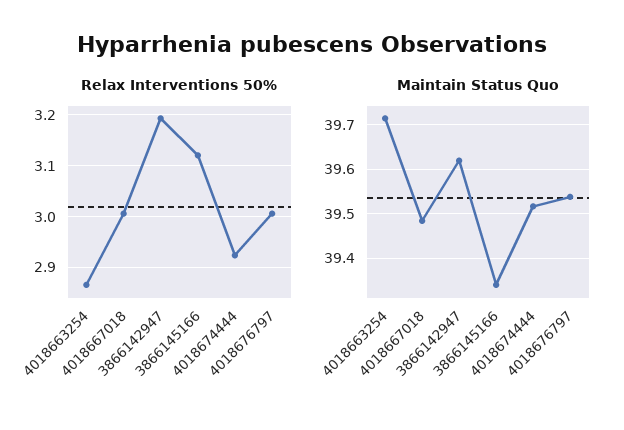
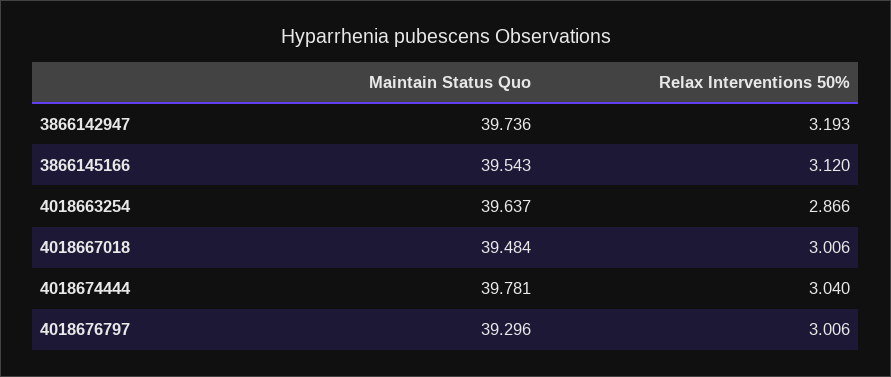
Relax Interventions 50%, 4018674444: 2.92 -> 3.04
Maintain Status Quo, 4018663254: 39.72 -> 39.637
Maintain Status Quo, 3866142947: 39.62 -> 39.736
Maintain Status Quo, 3866145166: 39.34 -> 39.543
Maintain Status Quo, 4018674444: 39.52 -> 39.781
Maintain Status Quo, 4018676797: 39.54 -> 39.296

